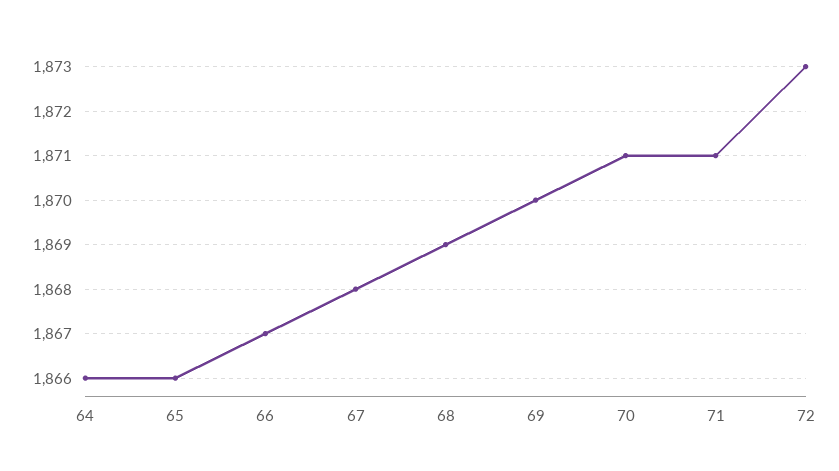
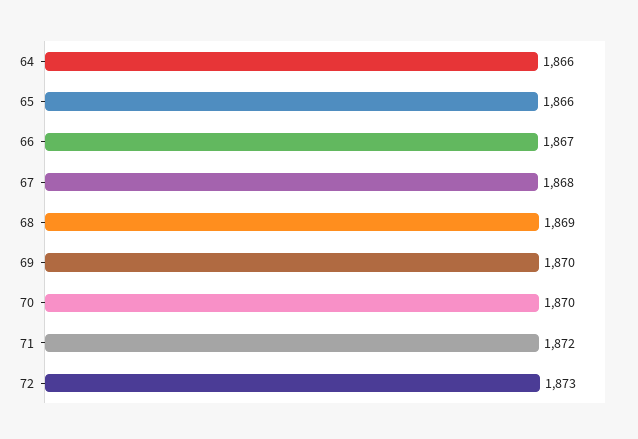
70: 1871 -> 1870
71: 1871 -> 1872

